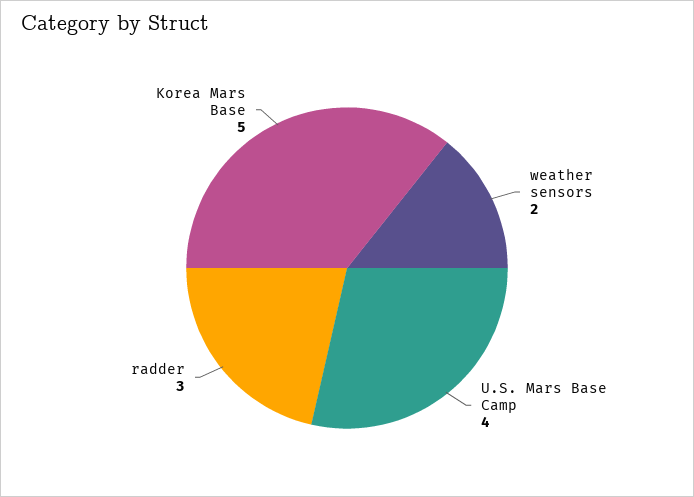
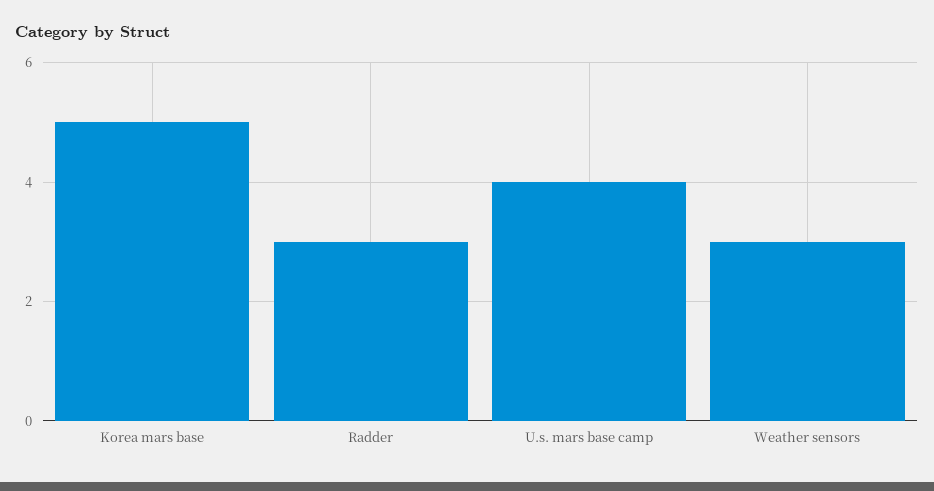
weather sensors: 2 -> 3

